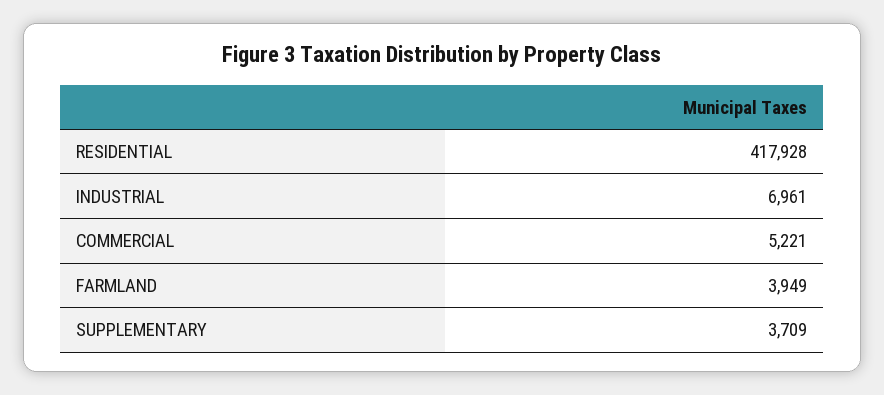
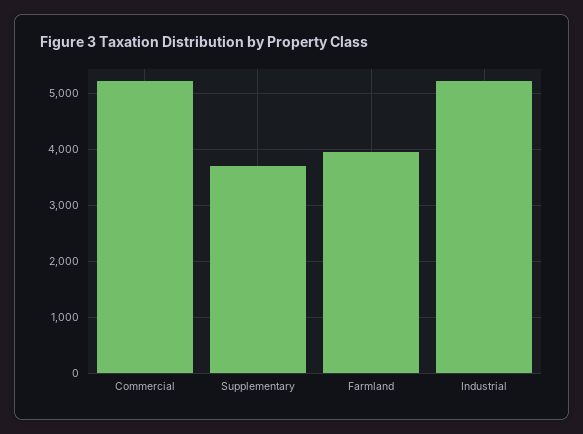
RESIDENTIAL: 417928 -> none
INDUSTRIAL: 6961 -> 5200

